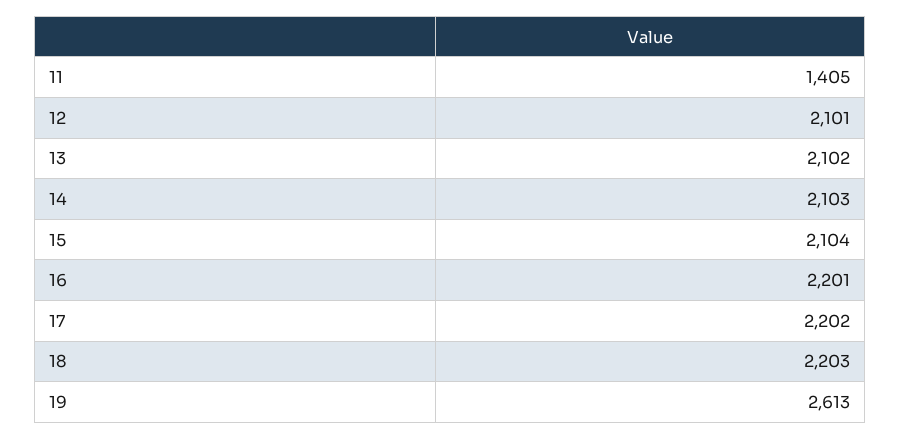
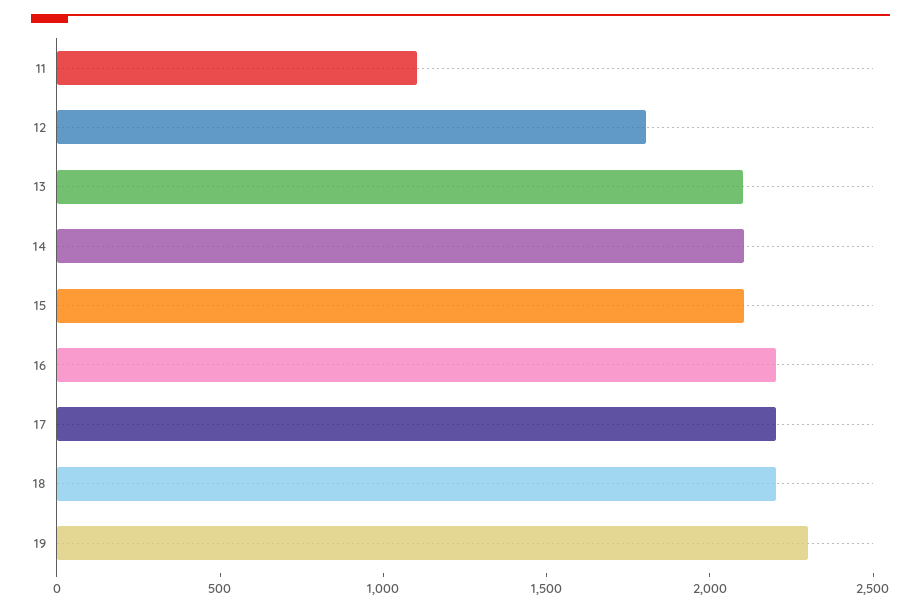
11: 1405 -> 1100
12: 2101 -> 1800
19: 2613 -> 2300

